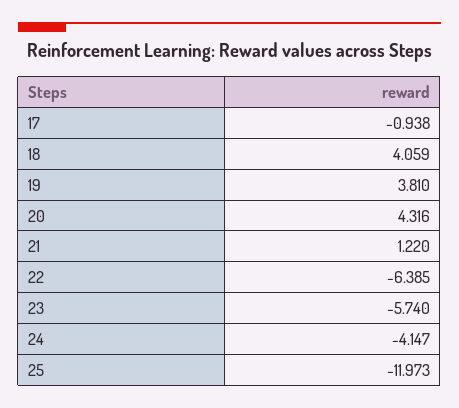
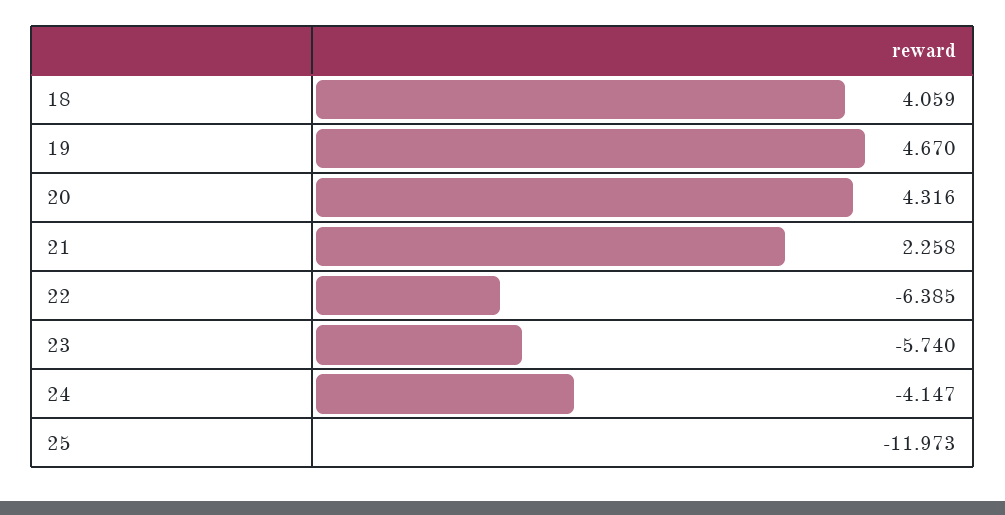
17: -0.938 -> none
19: 3.81 -> 4.67
21: 1.22 -> 2.258

